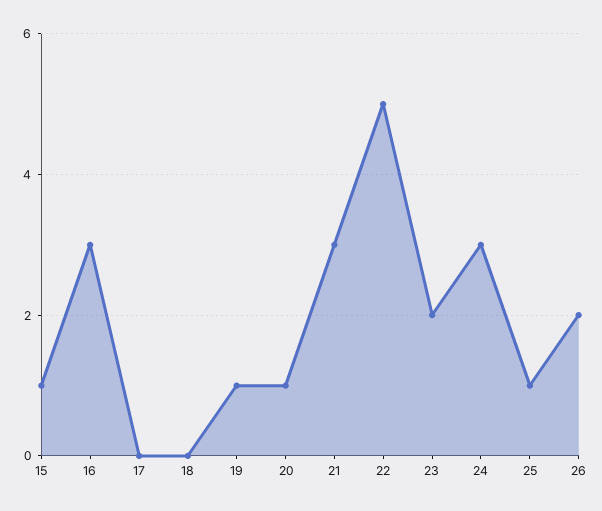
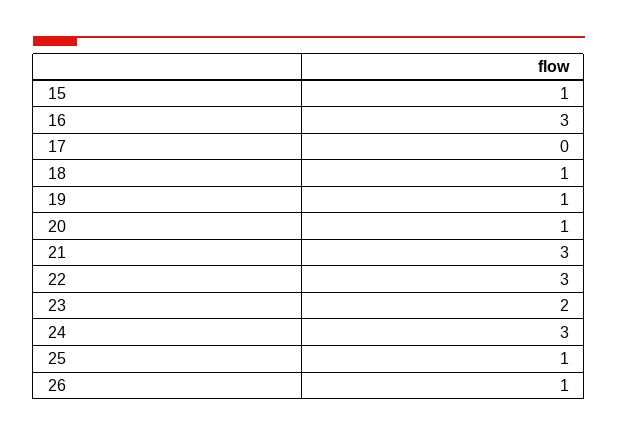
18: 0 -> 1
22: 5 -> 3
26: 2 -> 1

